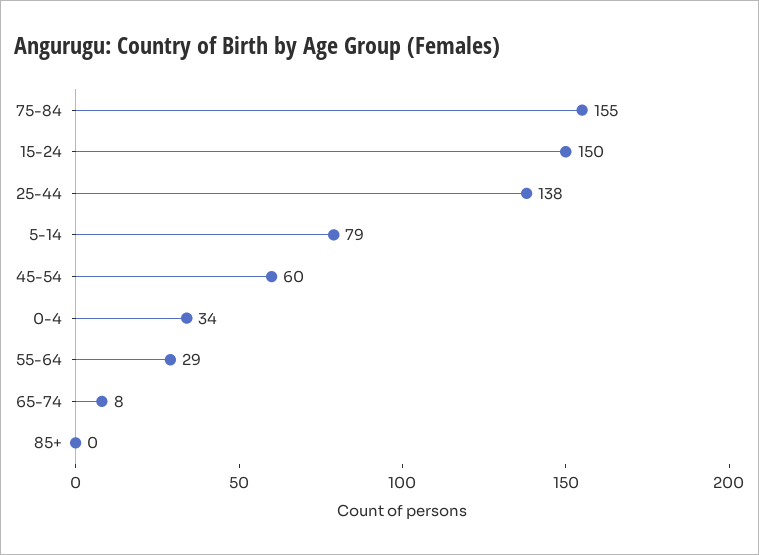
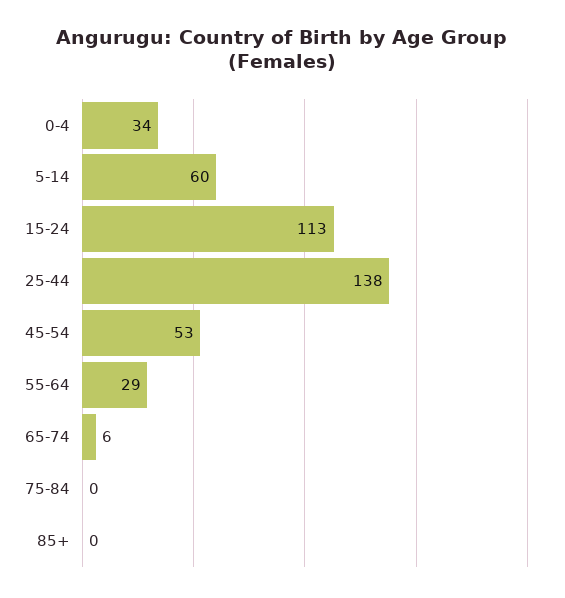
75-84: 155 -> 0
15-24: 150 -> 113
5-14: 79 -> 60
45-54: 60 -> 53
65-74: 8 -> 6

